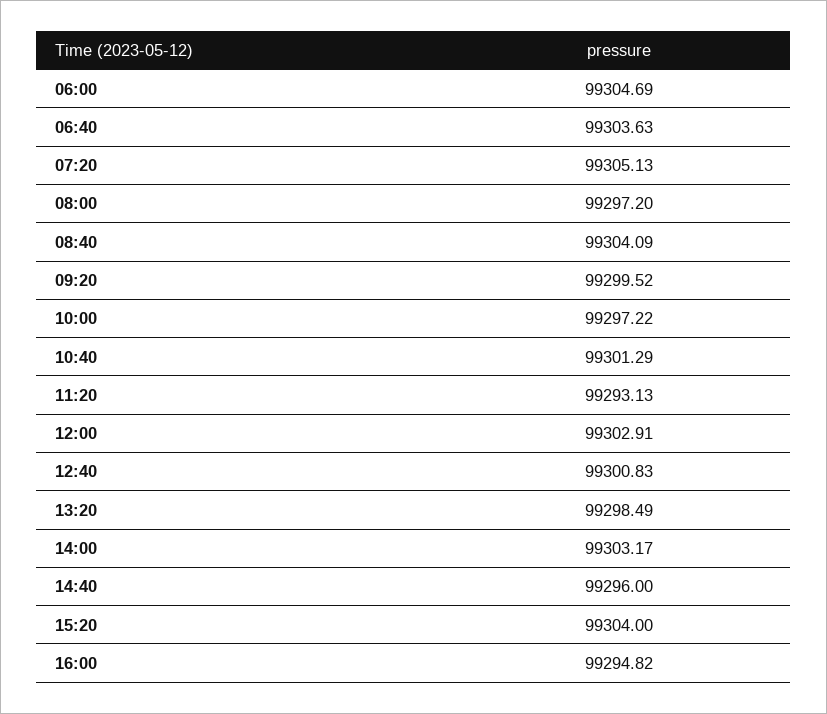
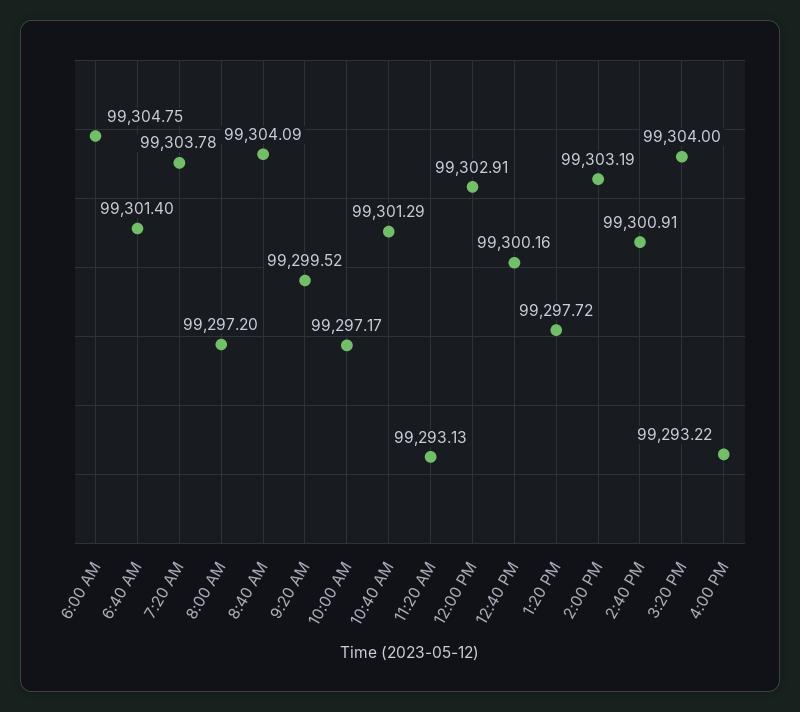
06:00: 99304.69 -> 99304.75
06:40: 99303.63 -> 99301.4
07:20: 99305.13 -> 99303.78
10:00: 99297.22 -> 99297.17
12:40: 99300.83 -> 99300.16
13:20: 99298.49 -> 99297.72
14:00: 99303.17 -> 99303.19
14:40: 99296 -> 99300.91
16:00: 99294.82 -> 99293.22

